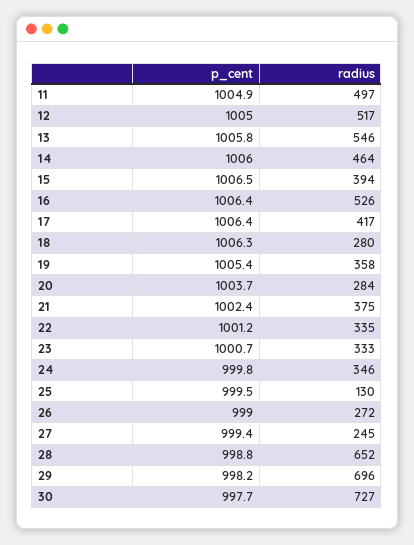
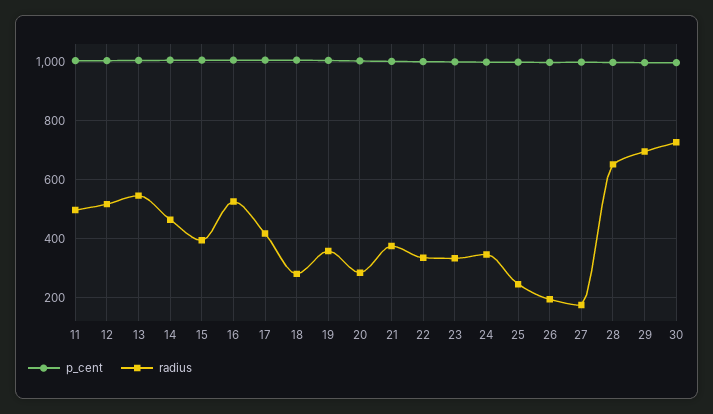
radius, 25: 130 -> 250
radius, 26: 272 -> 200
radius, 27: 245 -> 175

